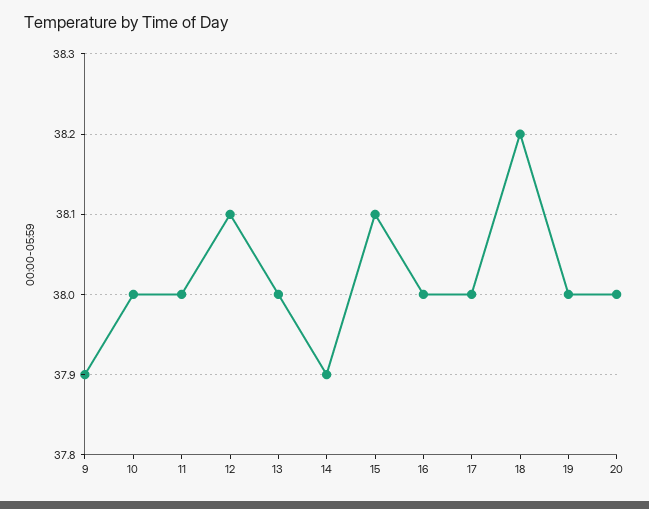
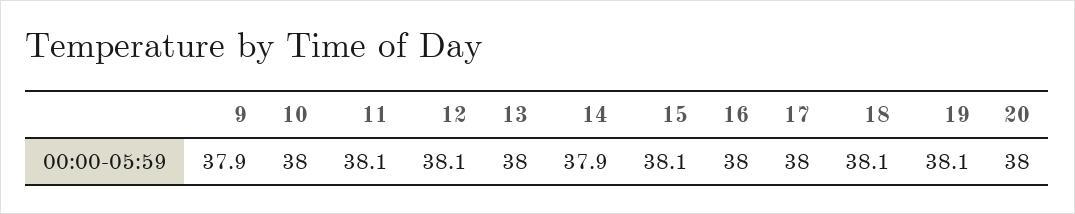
11: 38 -> 38.1
18: 38.2 -> 38.1
19: 38 -> 38.1

